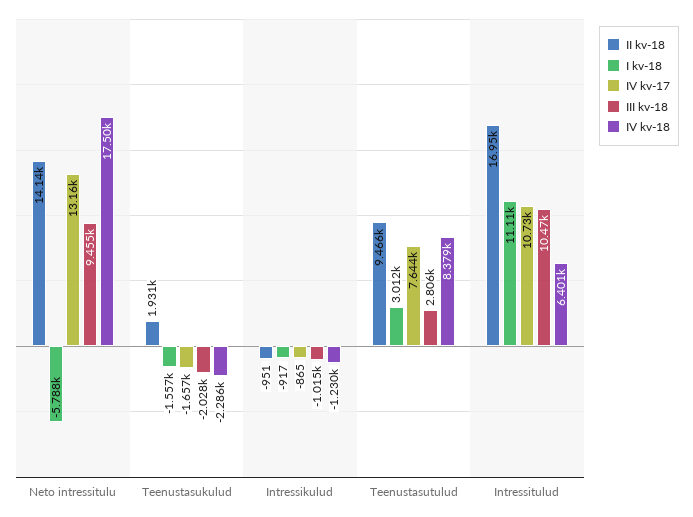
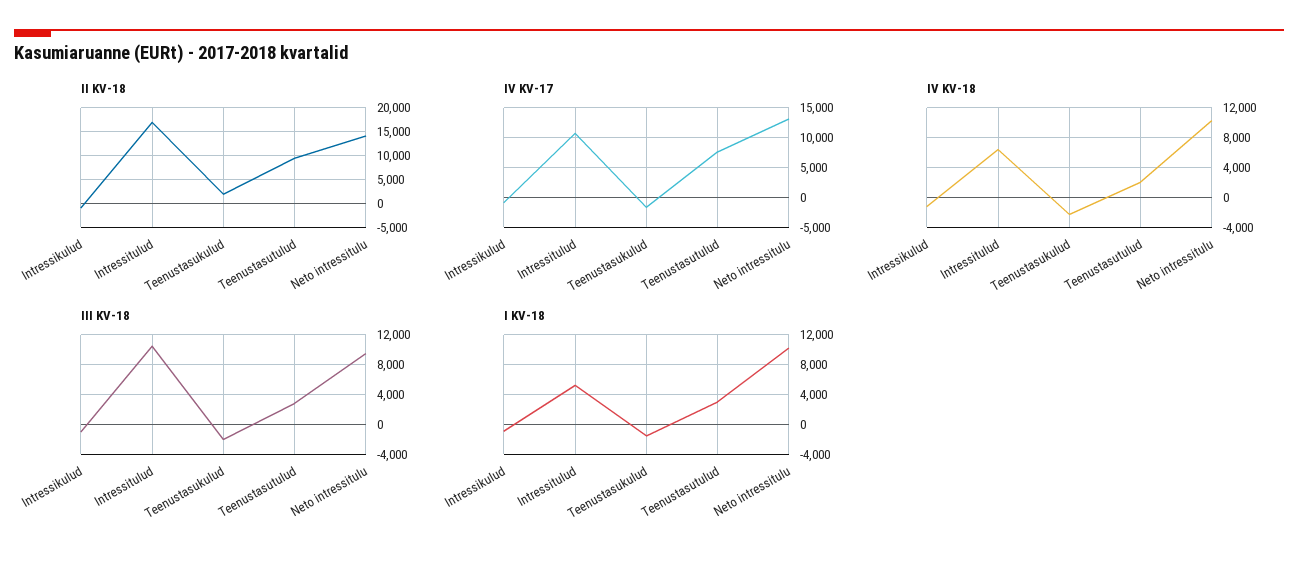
I kv-18, Neto intressitulu: -5788 -> 10000
IV kv-18, Neto intressitulu: 17500 -> 10000
IV kv-18, Teenustasutulud: 8379 -> 2000
I kv-18, Intressitulud: 11110 -> 5000

